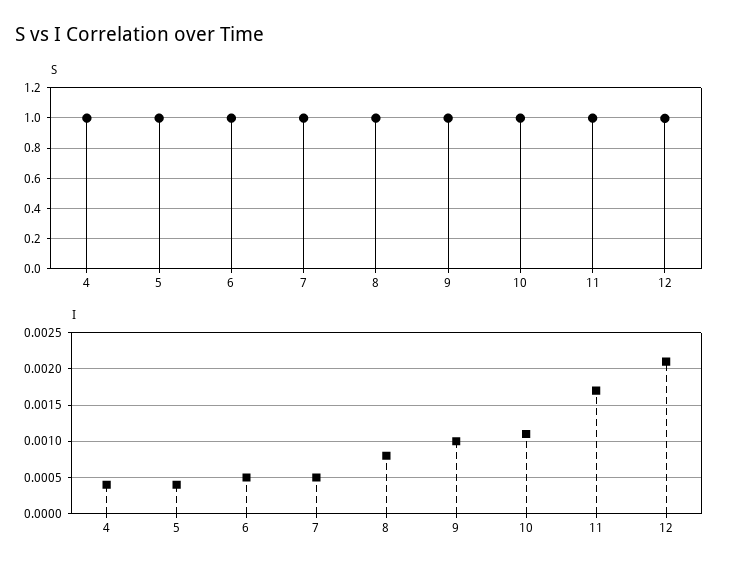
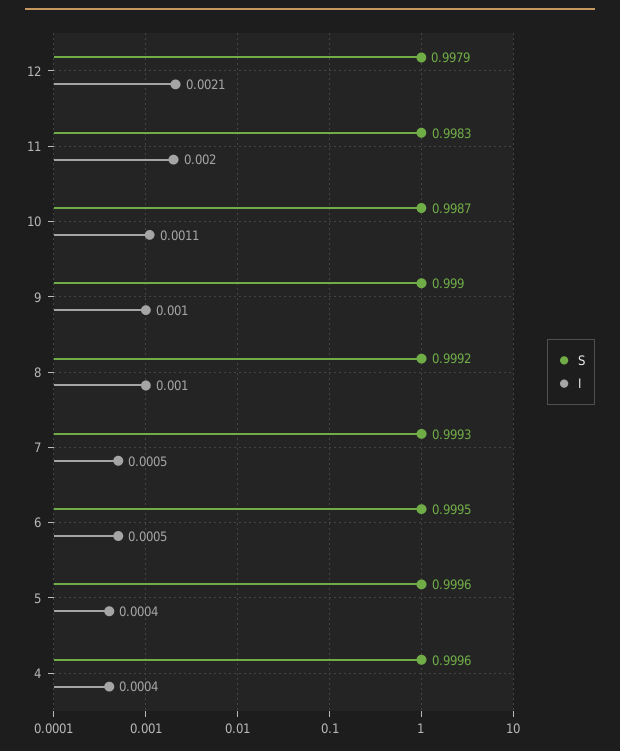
I, 8: 0.0008 -> 0.001
I, 11: 0.0017 -> 0.002

